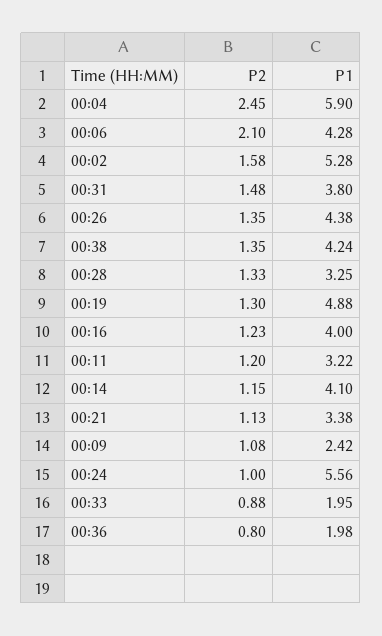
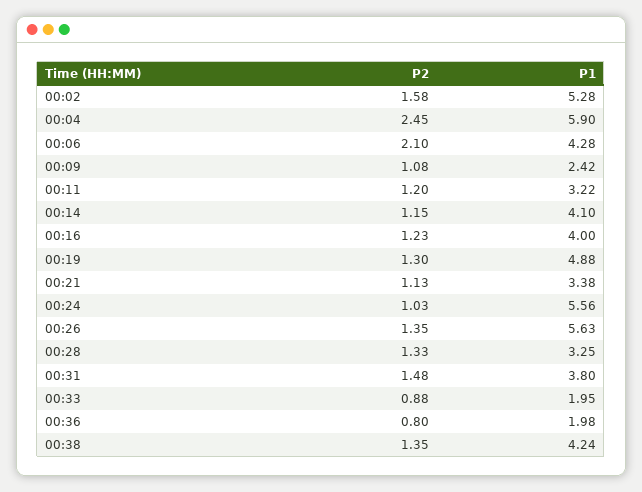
P1, 00:26: 4.38 -> 5.63
P2, 00:24: 1 -> 1.03

